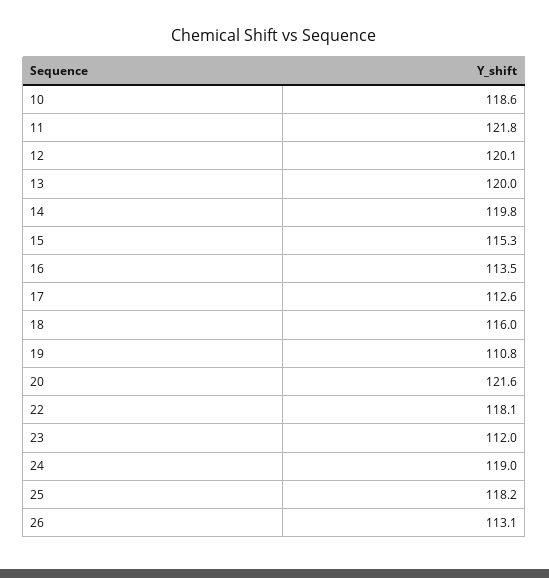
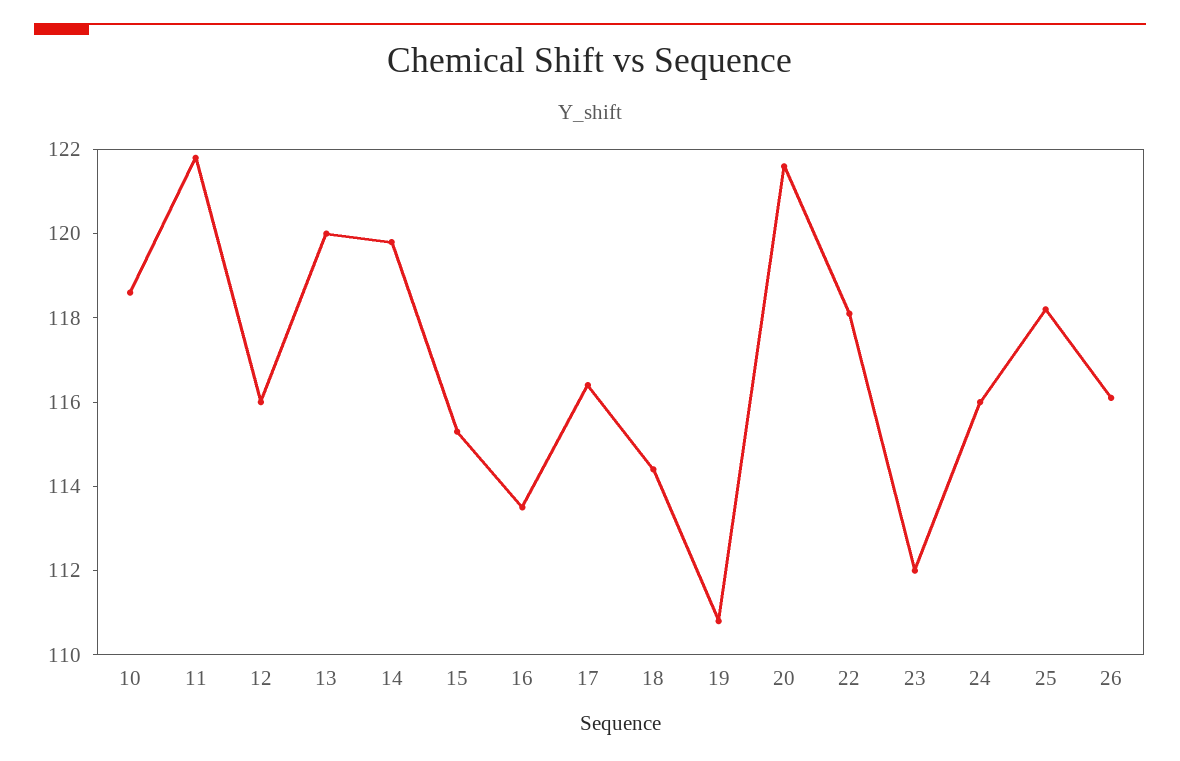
12: 120.1 -> 116
17: 112.6 -> 116.5
18: 116 -> 114.5
24: 119 -> 116
26: 113.1 -> 116

